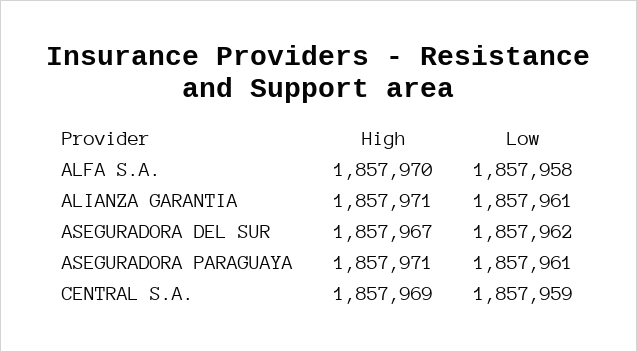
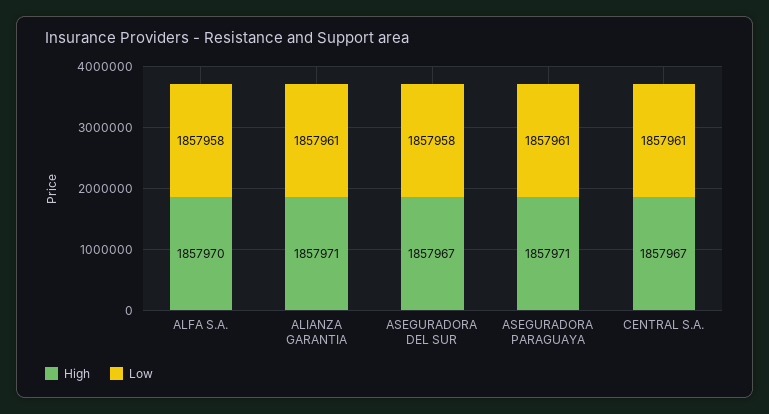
Low, ASEGURADORA DEL SUR: 1857962 -> 1857958
High, CENTRAL S.A.: 1857969 -> 1857967
Low, CENTRAL S.A.: 1857959 -> 1857961

